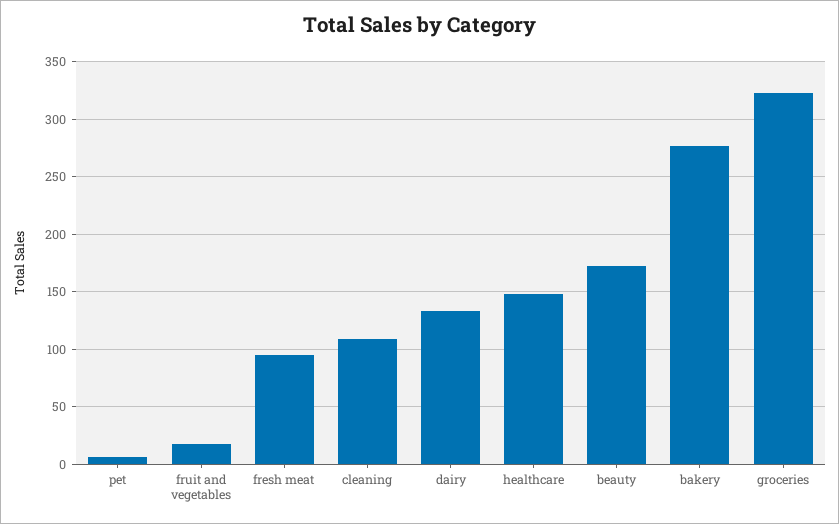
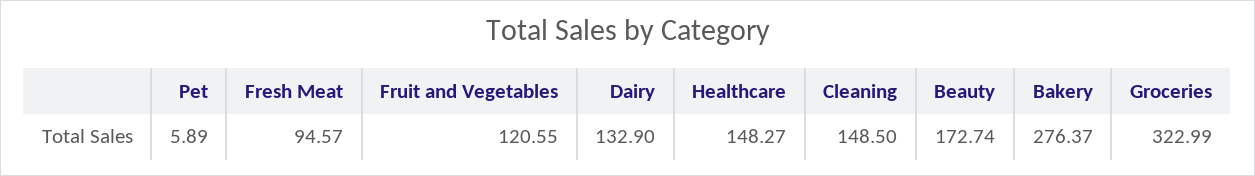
fruit and vegetables: 20 -> 120.55
cleaning: 110 -> 148.5

